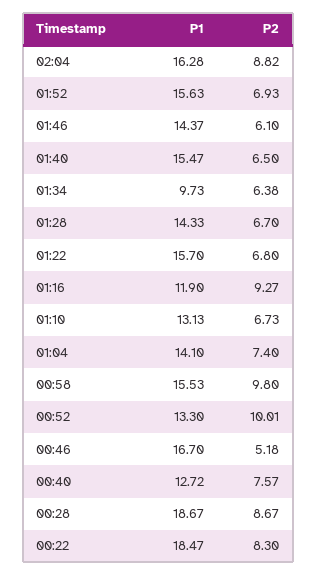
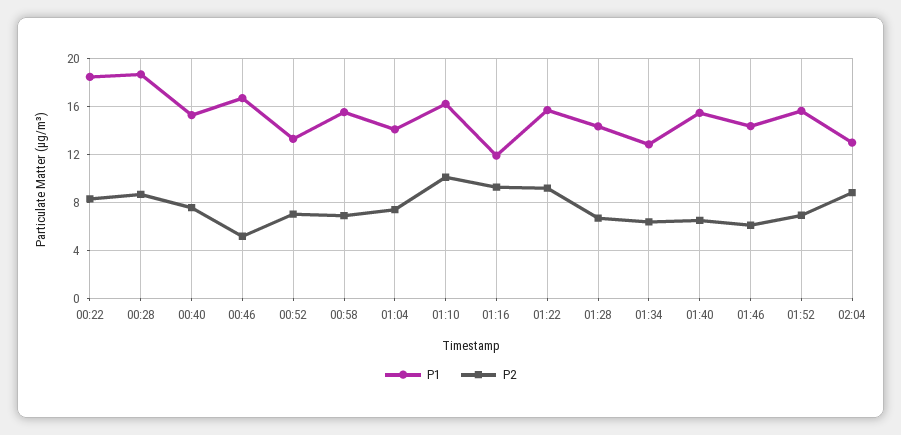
P1, 02:04: 16.28 -> 13
P1, 01:34: 9.73 -> 13
P2, 01:22: 6.8 -> 9
P1, 01:10: 13.13 -> 16
P2, 01:10: 6.73 -> 10
P2, 00:58: 9.8 -> 7
P2, 00:52: 10.01 -> 7
P1, 00:40: 12.72 -> 15

